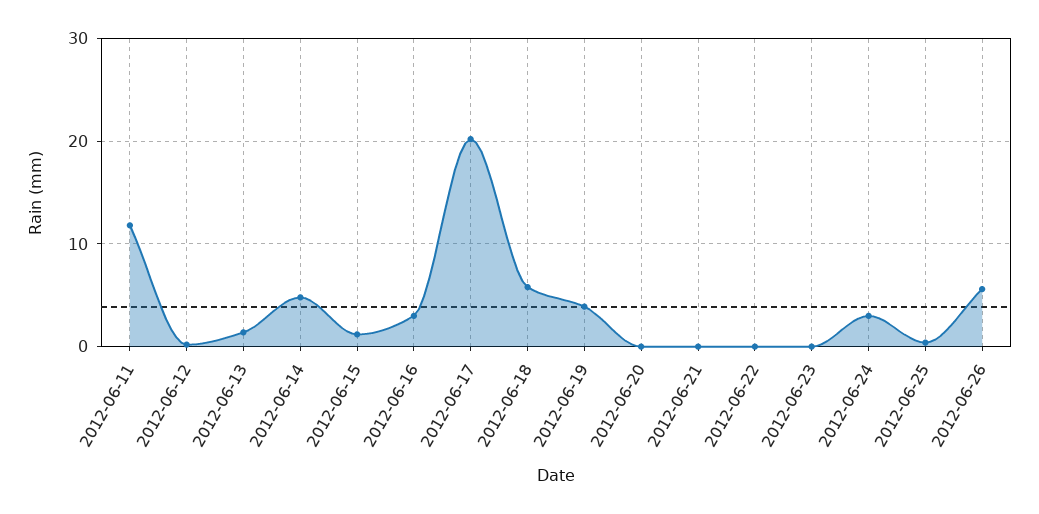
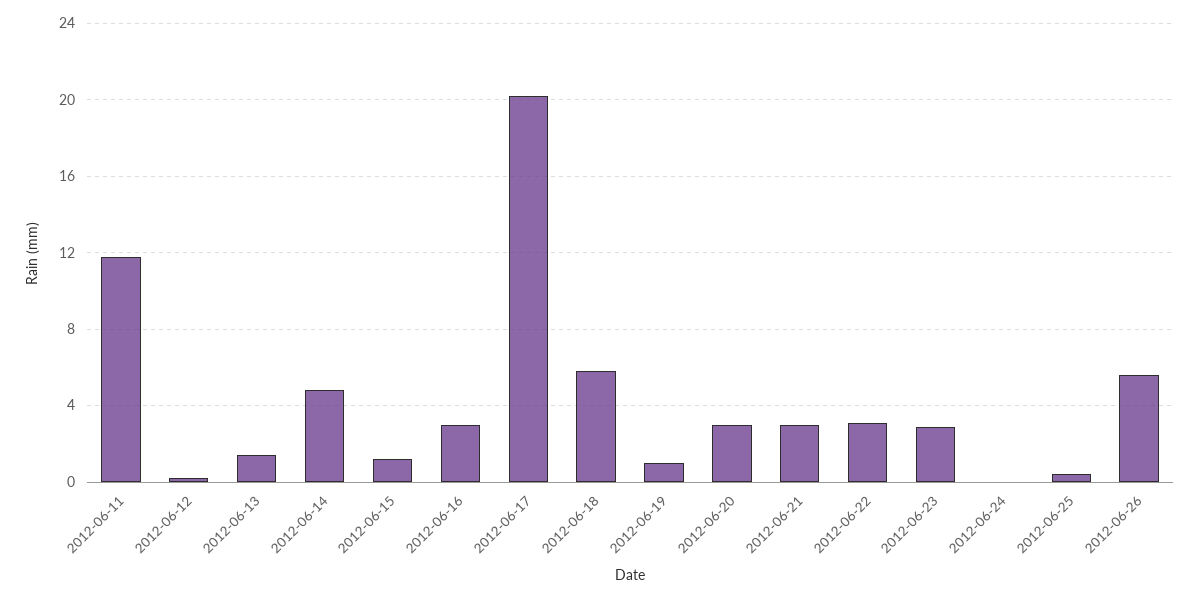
2012-06-19: 4 -> 1
2012-06-20: 0 -> 3
2012-06-21: 0 -> 3
2012-06-22: 0 -> 3
2012-06-23: 0 -> 3
2012-06-24: 3 -> 0

